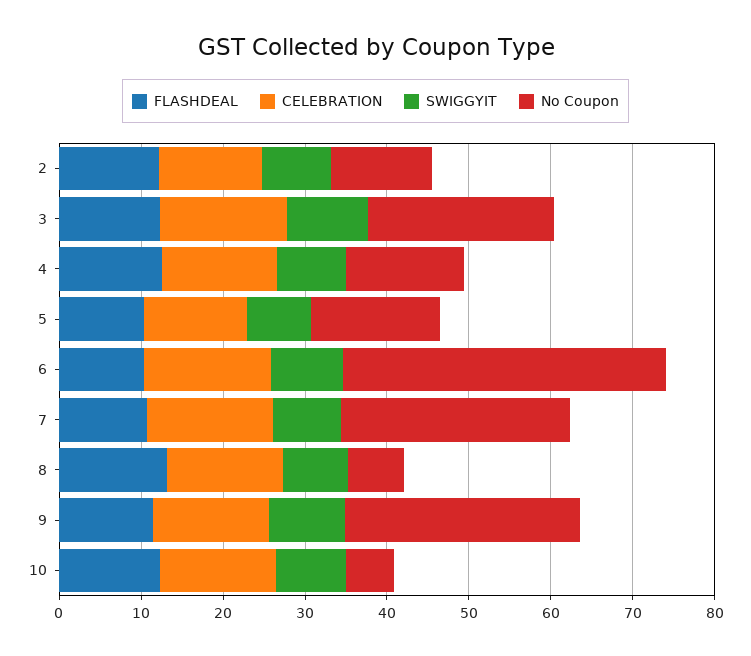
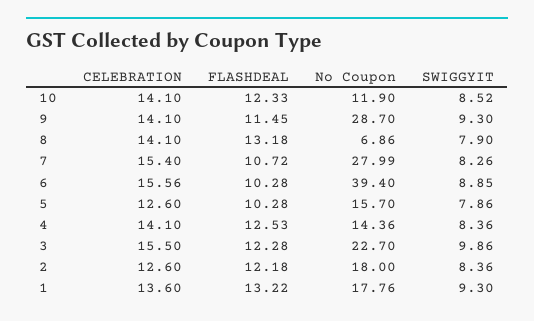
No Coupon, 2: 12 -> 18
No Coupon, 10: 6 -> 11.9
CELEBRATION, 1: none -> 13.6
FLASHDEAL, 1: none -> 13.22
No Coupon, 1: none -> 17.76
SWIGGYIT, 1: none -> 9.3

